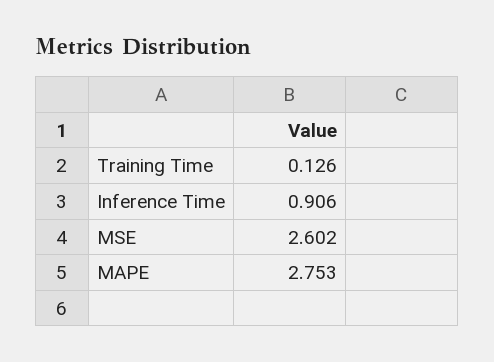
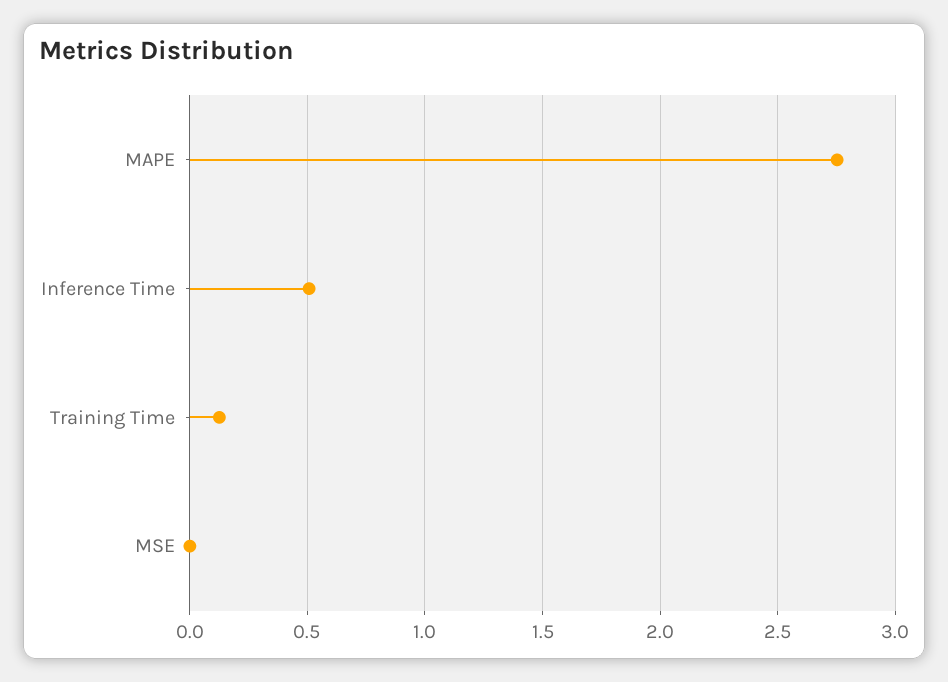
Inference Time: 0.906 -> 0.5
MSE: 2.602 -> 0

